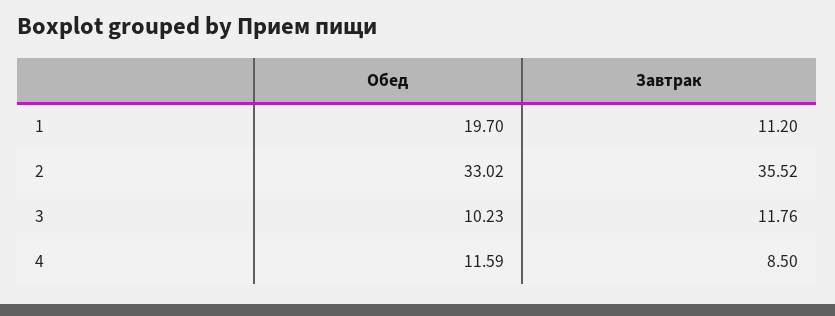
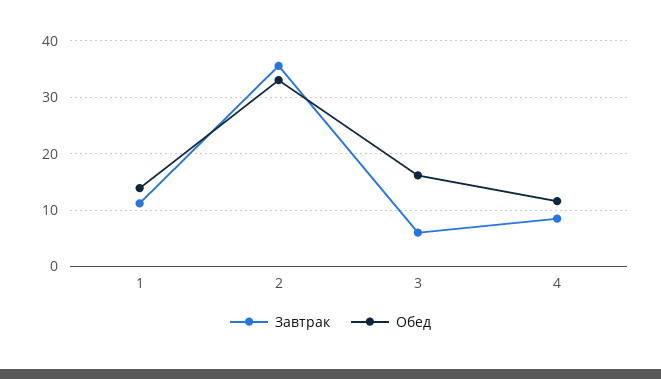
Обед, 1: 19.7 -> 14
Обед, 3: 10.23 -> 16
Завтрак, 3: 11.76 -> 6

